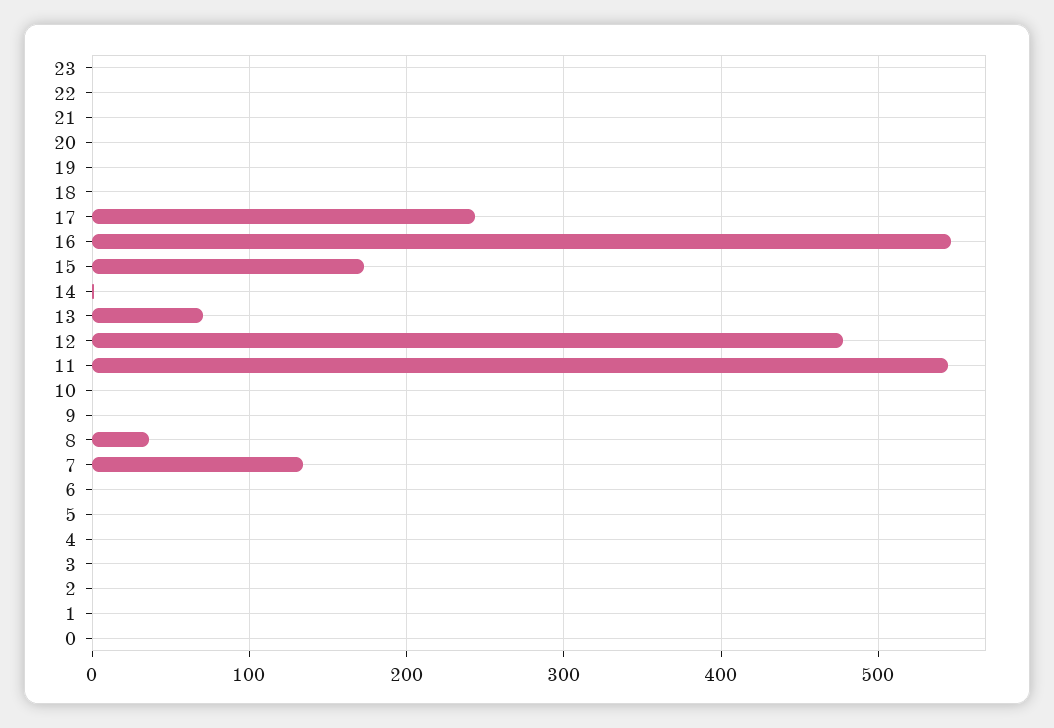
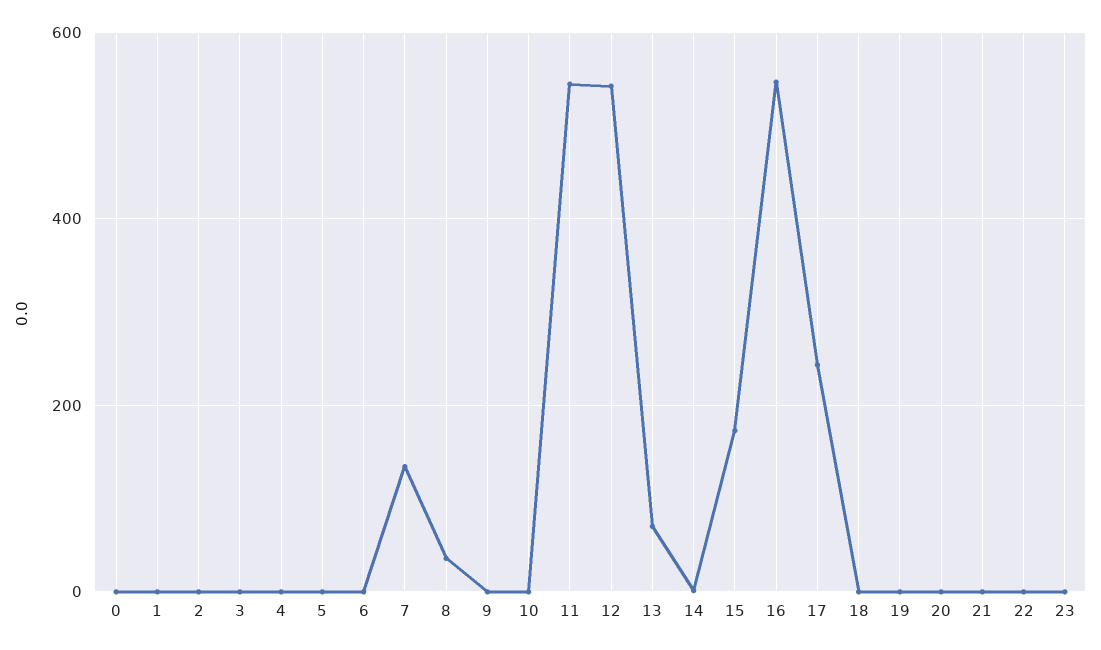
12: 480 -> 540

